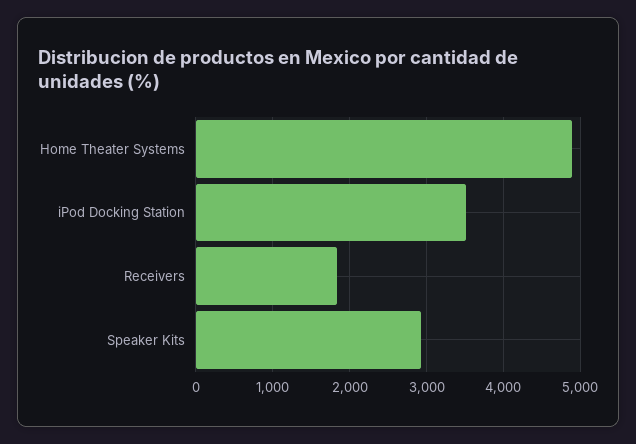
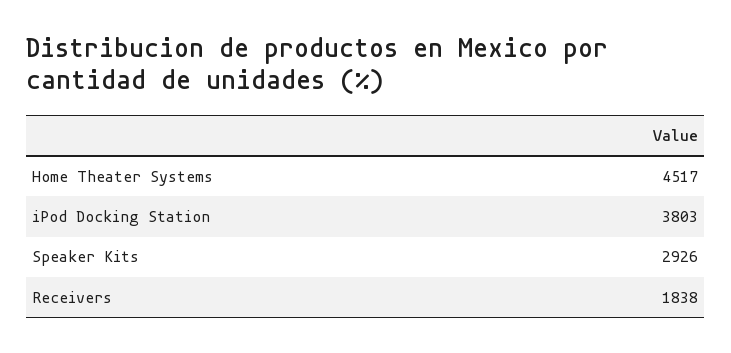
Home Theater Systems: 4900 -> 4517
iPod Docking Station: 3500 -> 3803

